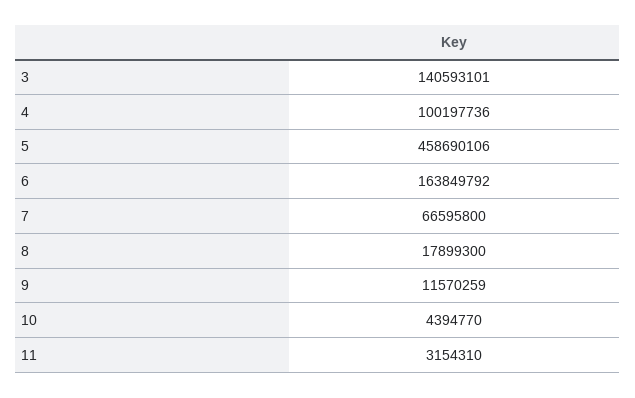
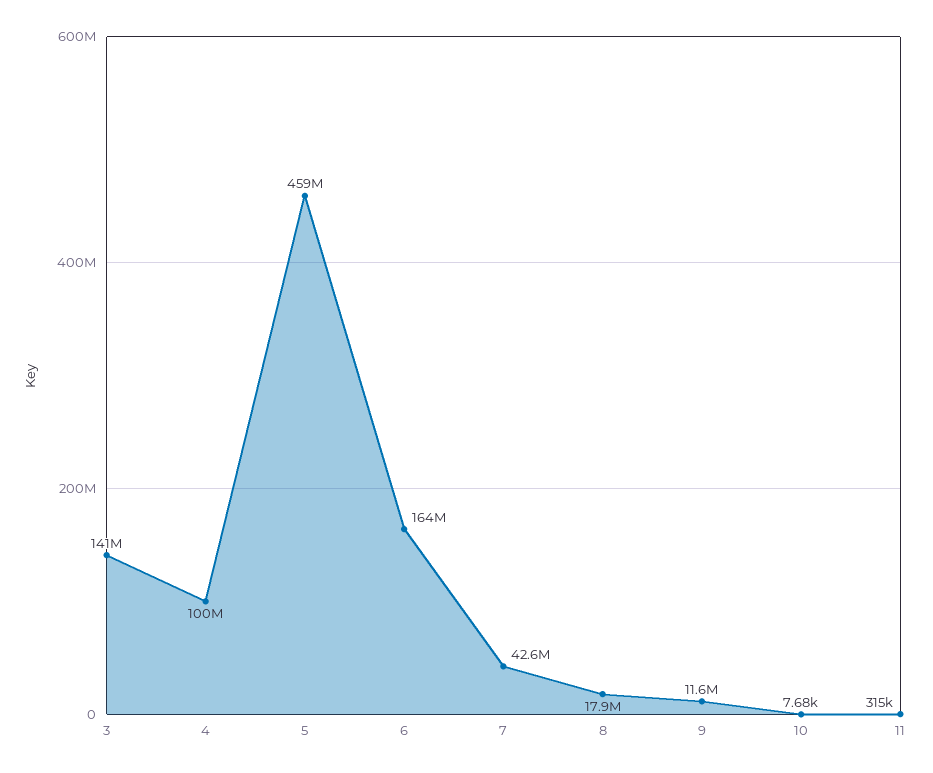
7: 66595800 -> 42600000
10: 4394770 -> 7680
11: 3154310 -> 315000

